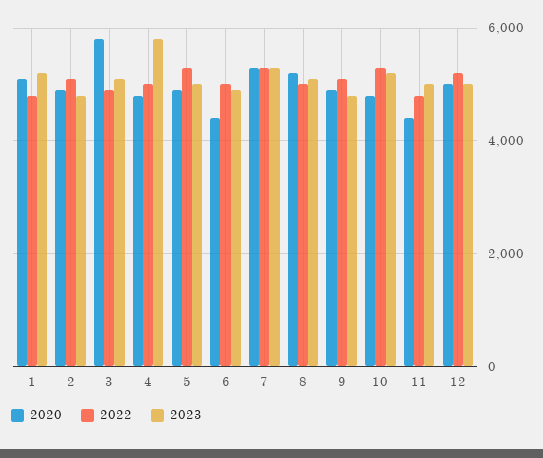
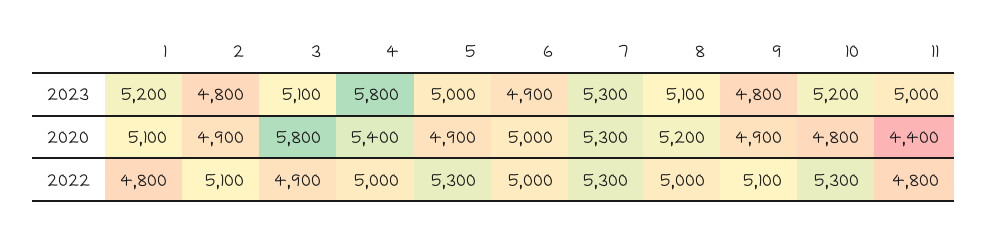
2020, 4: 4800 -> 5400
2020, 6: 4400 -> 5000
2020, 12: 5000 -> none
2022, 12: 5200 -> none
2023, 12: 5000 -> none

